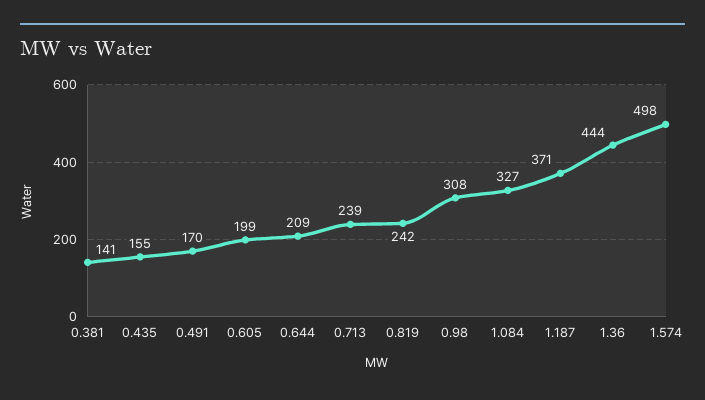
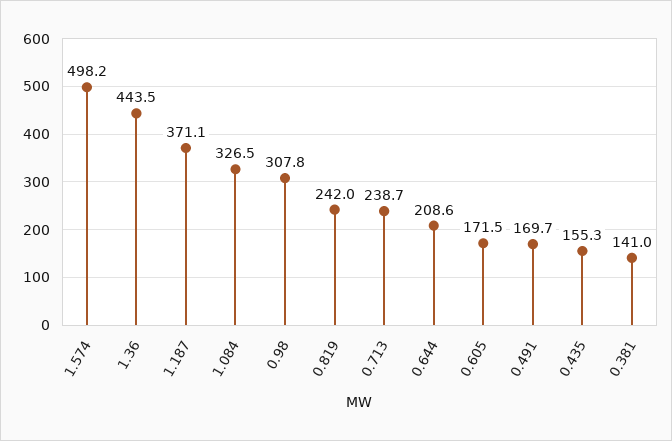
0.605: 199 -> 171.5

